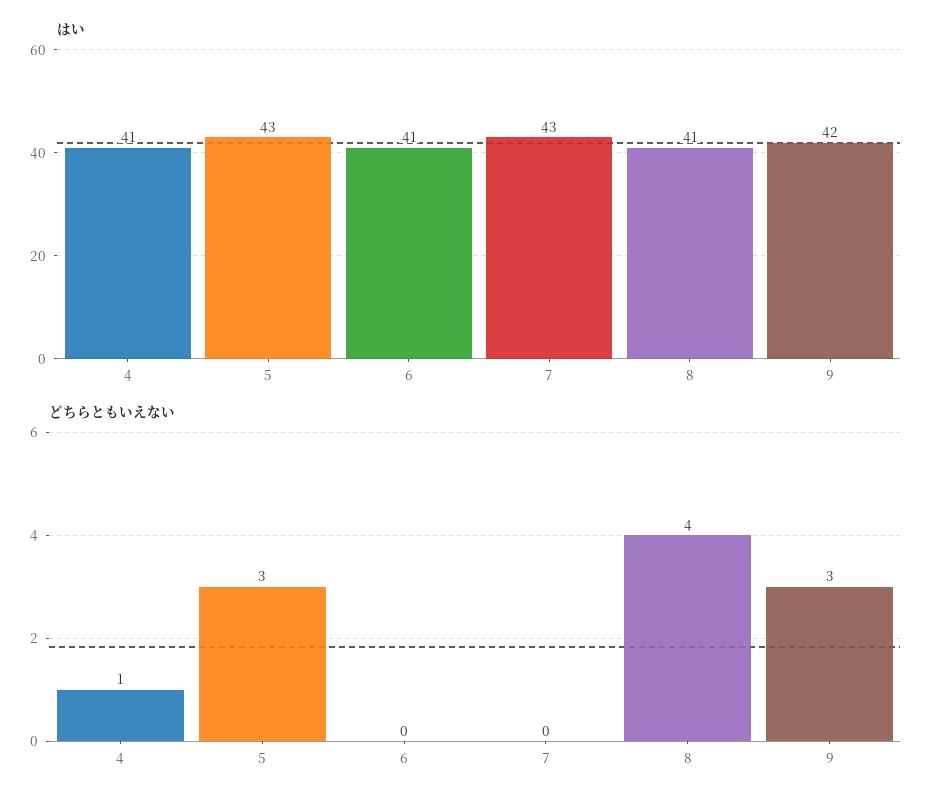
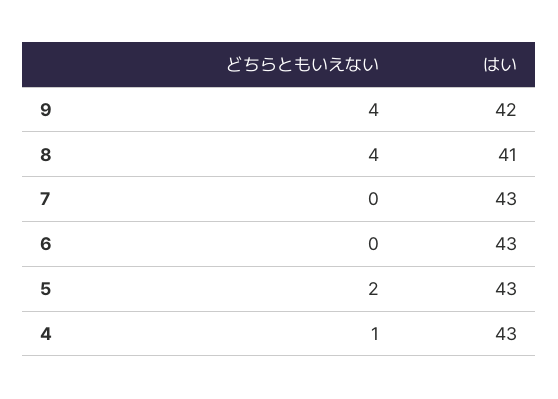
はい, 4: 41 -> 43
はい, 6: 41 -> 43
どちらともいえない, 5: 3 -> 2
どちらともいえない, 9: 3 -> 4

